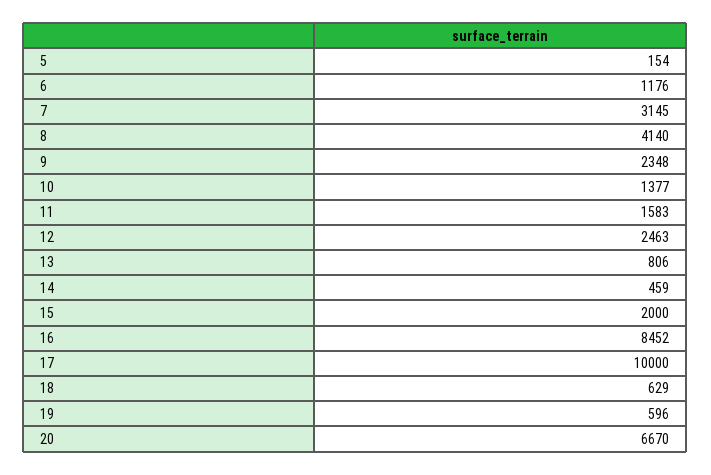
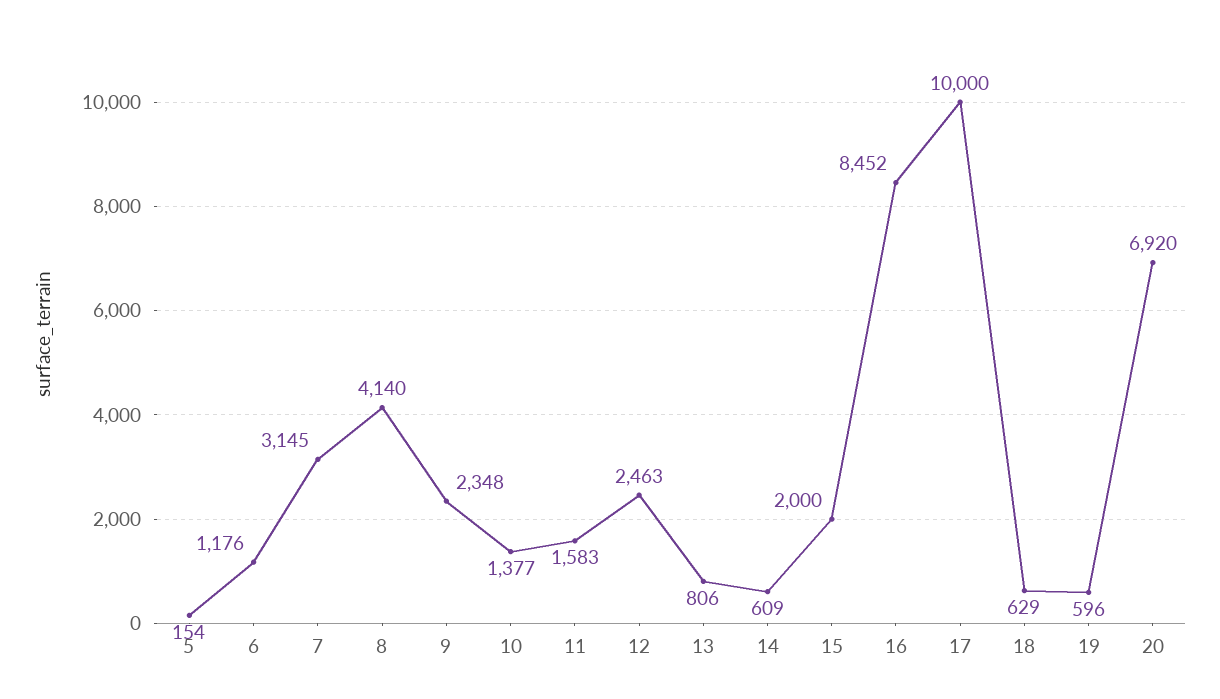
14: 459 -> 609
20: 6670 -> 6920

